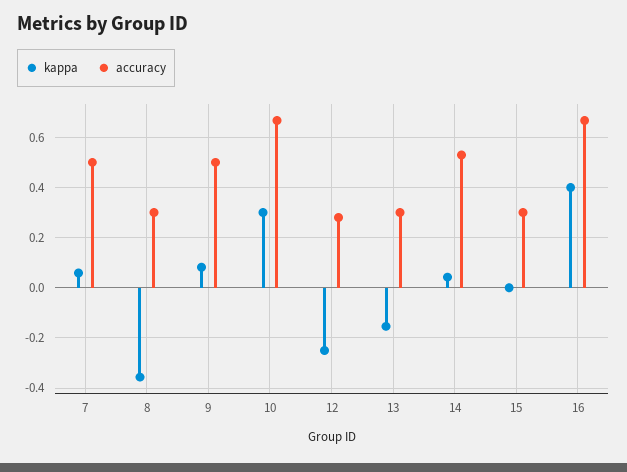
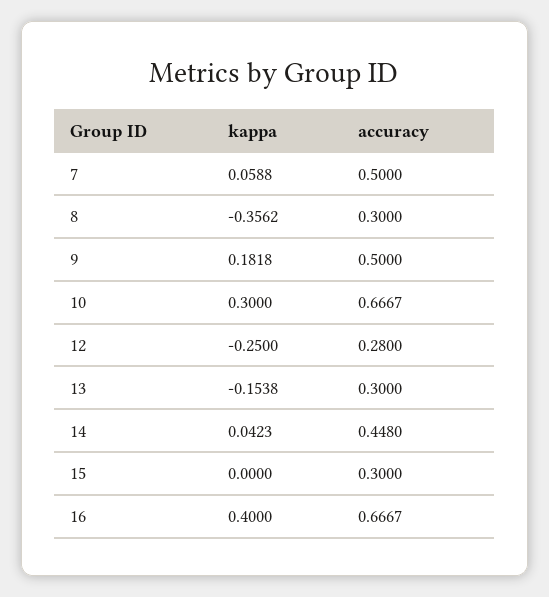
kappa, 9: 0.075 -> 0.1818
accuracy, 14: 0.525 -> 0.448

